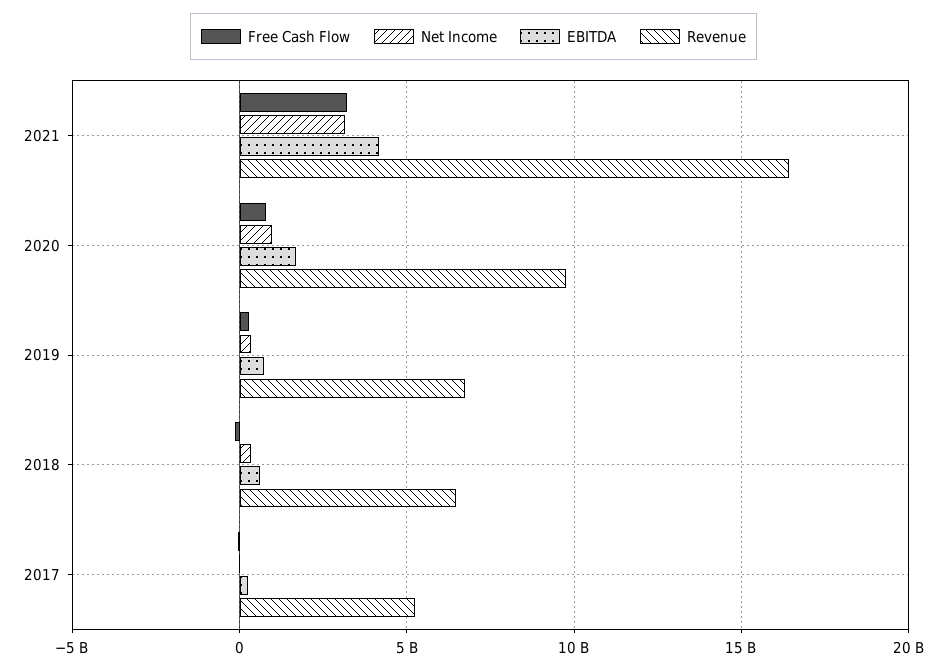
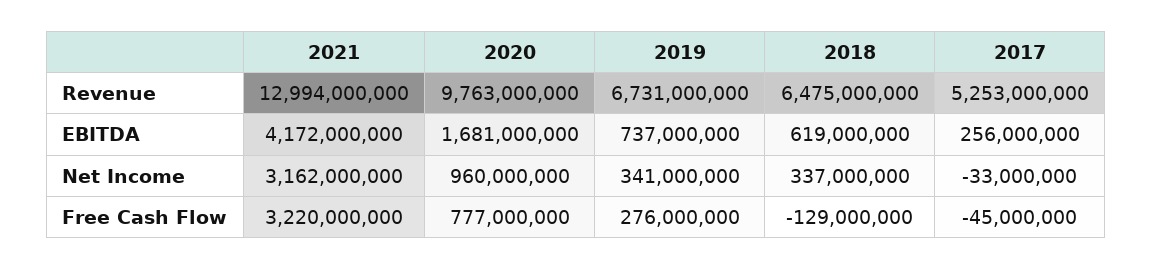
Revenue, 2021: 16500000000 -> 12994000000

